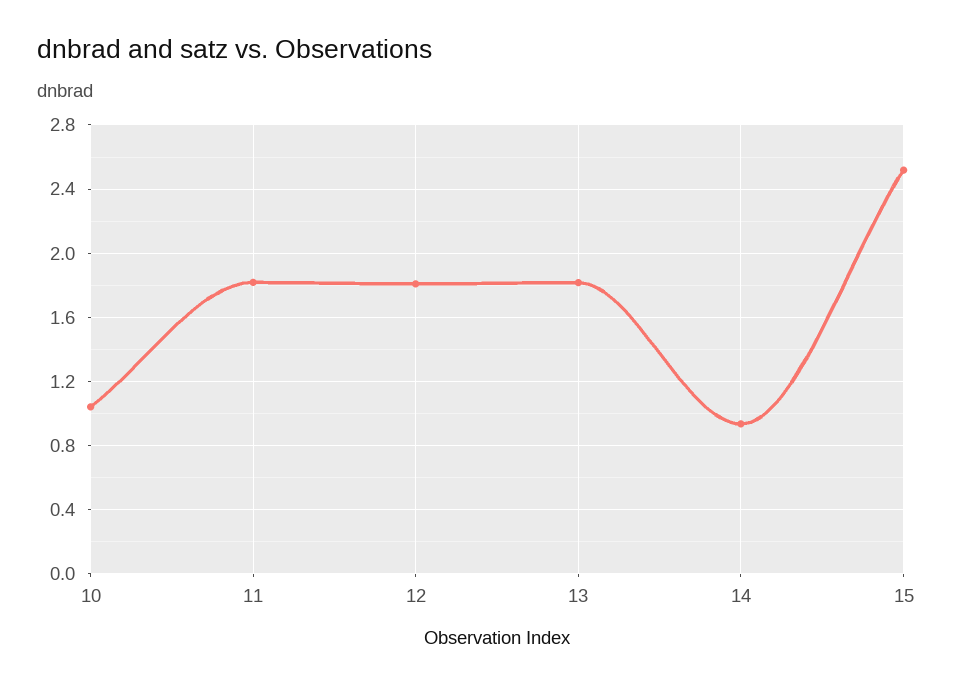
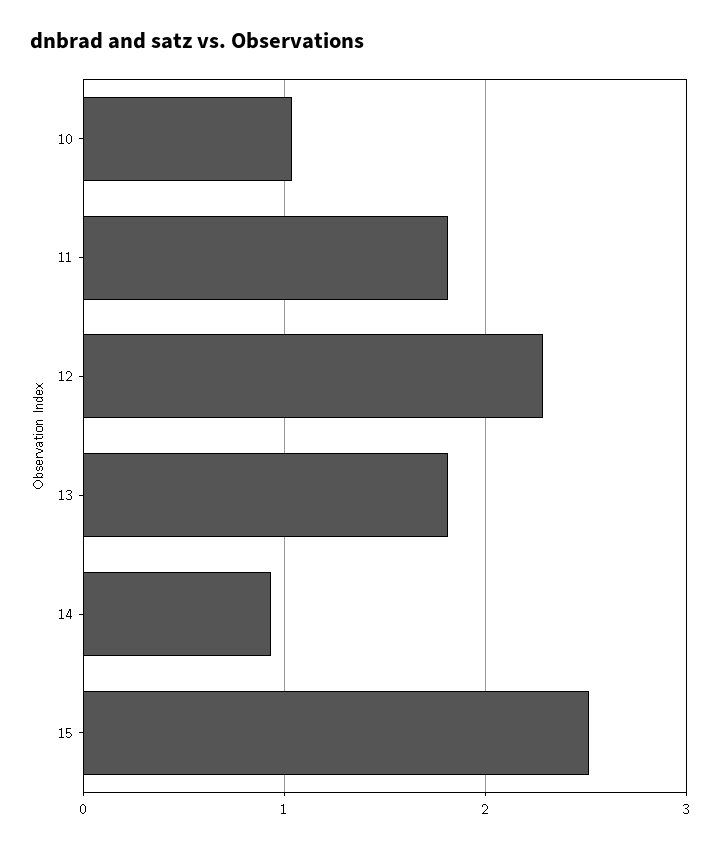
12: 1.8 -> 2.3

